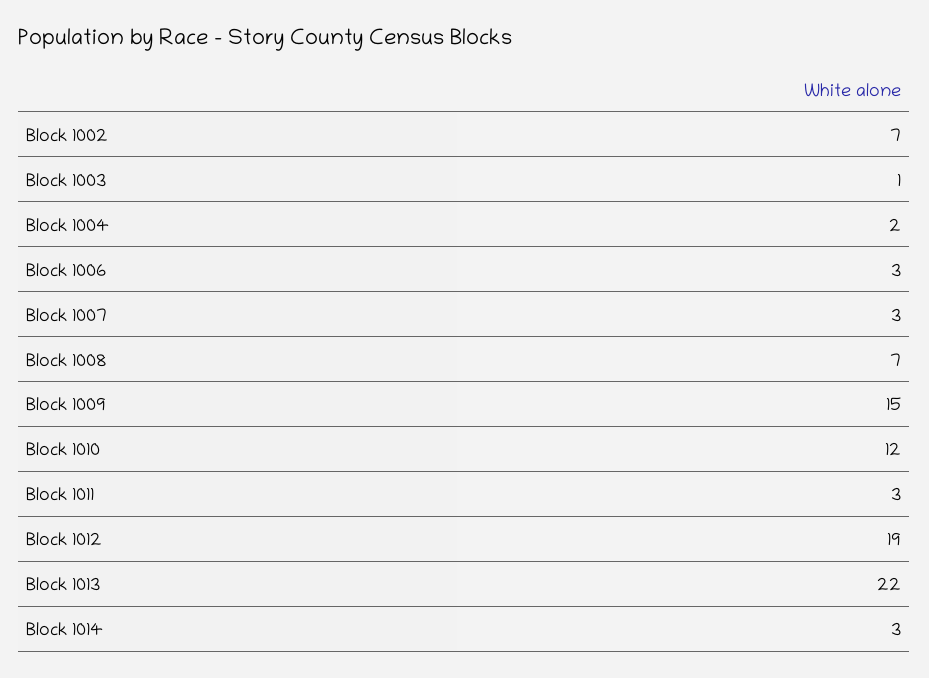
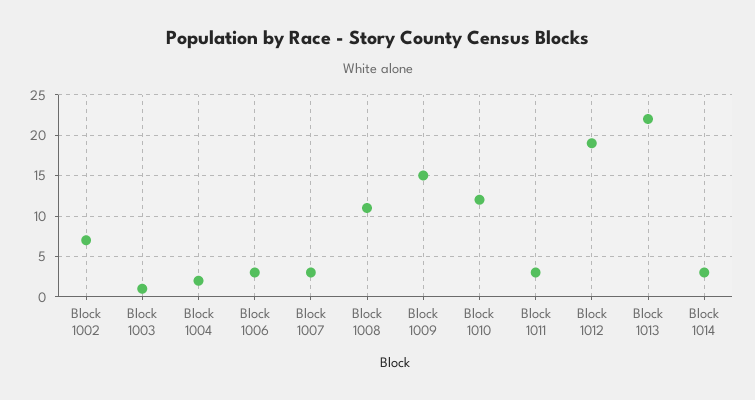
Block 1008: 7 -> 11

